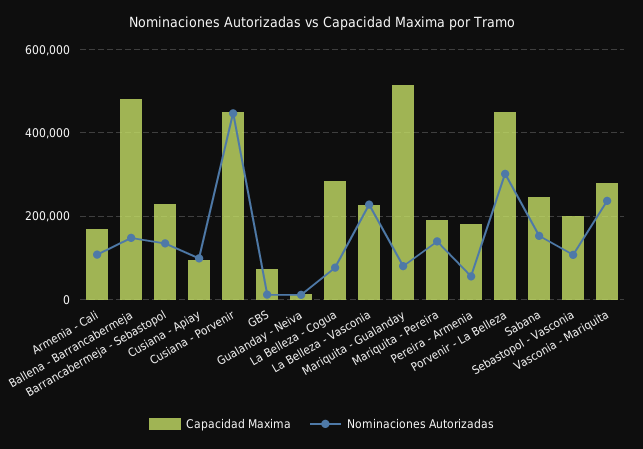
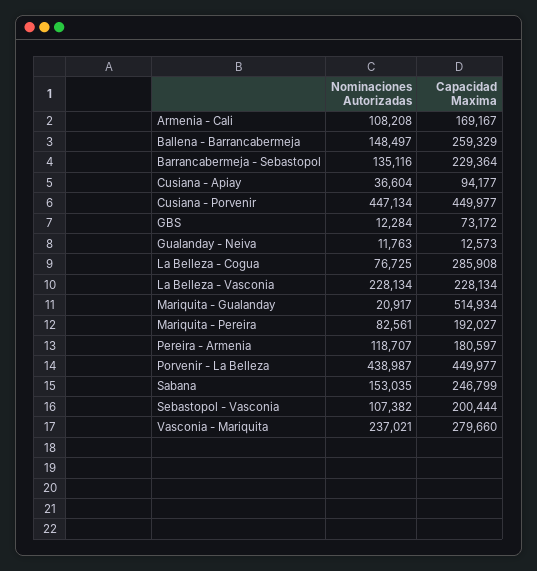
Capacidad Maxima, Ballena - Barrancabermeja: 480000 -> 259329
Nominaciones Autorizadas, Cusiana - Apiay: 100000 -> 36604
Nominaciones Autorizadas, Mariquita - Gualanday: 80000 -> 20917
Nominaciones Autorizadas, Mariquita - Pereira: 140000 -> 82561
Nominaciones Autorizadas, Pereira - Armenia: 60000 -> 118707
Nominaciones Autorizadas, Porvenir - La Belleza: 300000 -> 438987

